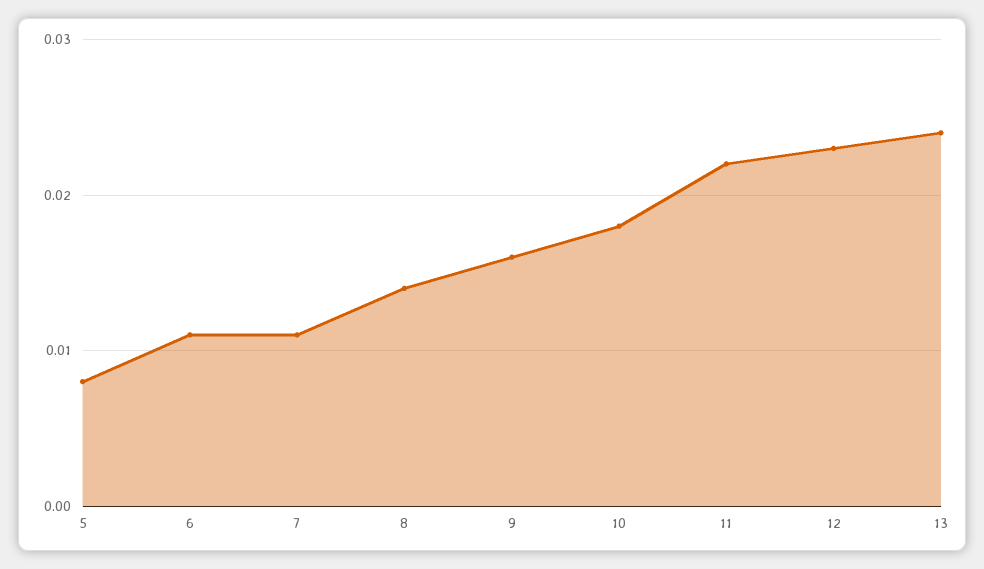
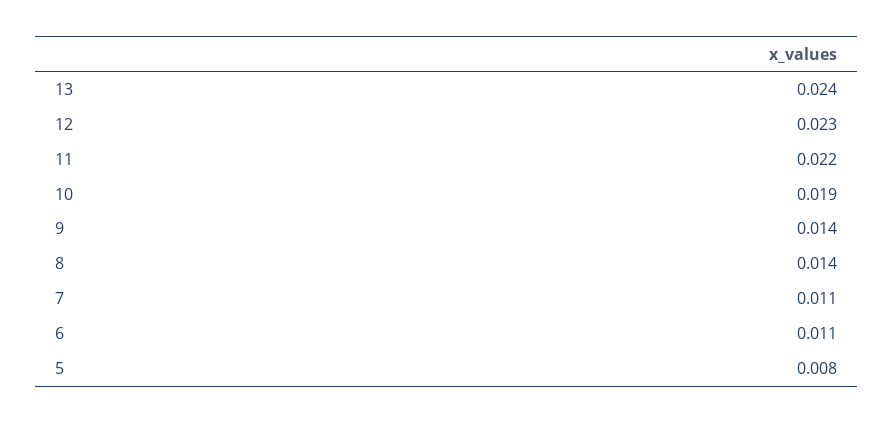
9: 0.016 -> 0.014
10: 0.018 -> 0.019

